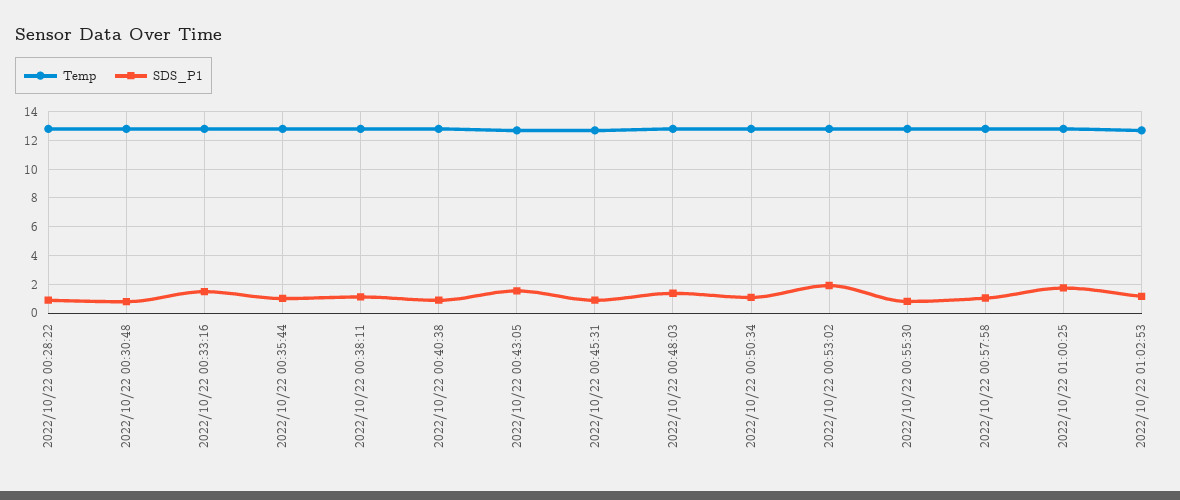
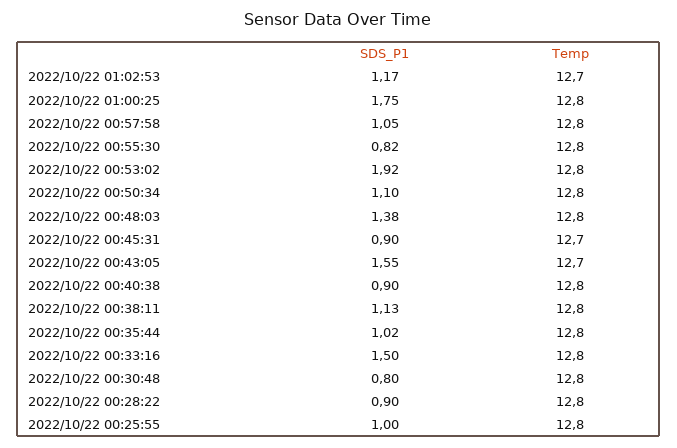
SDS_P1, 2022/10/22 00:25:55: none -> 1
Temp, 2022/10/22 00:25:55: none -> 12.8

